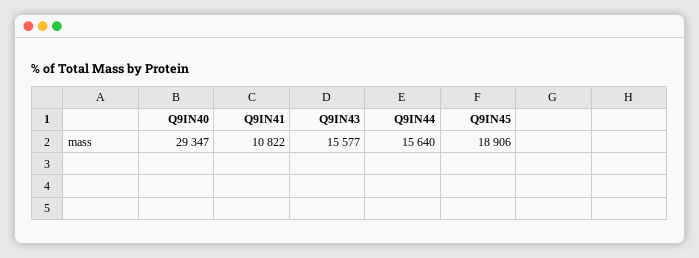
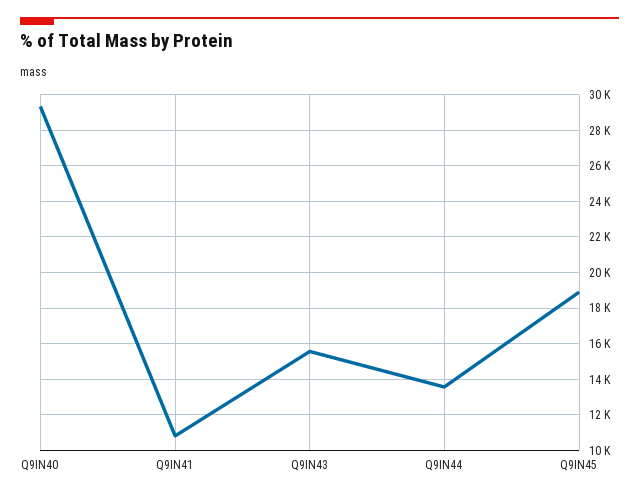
Q9IN44: 15640 -> 13500

